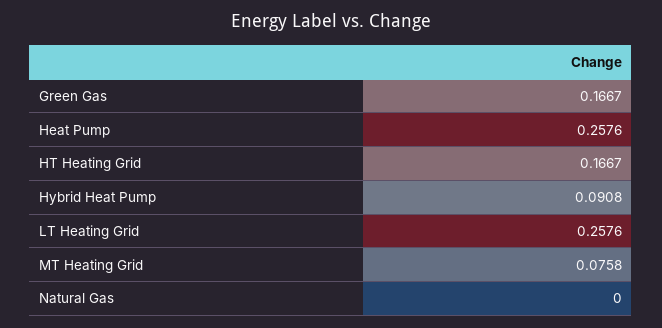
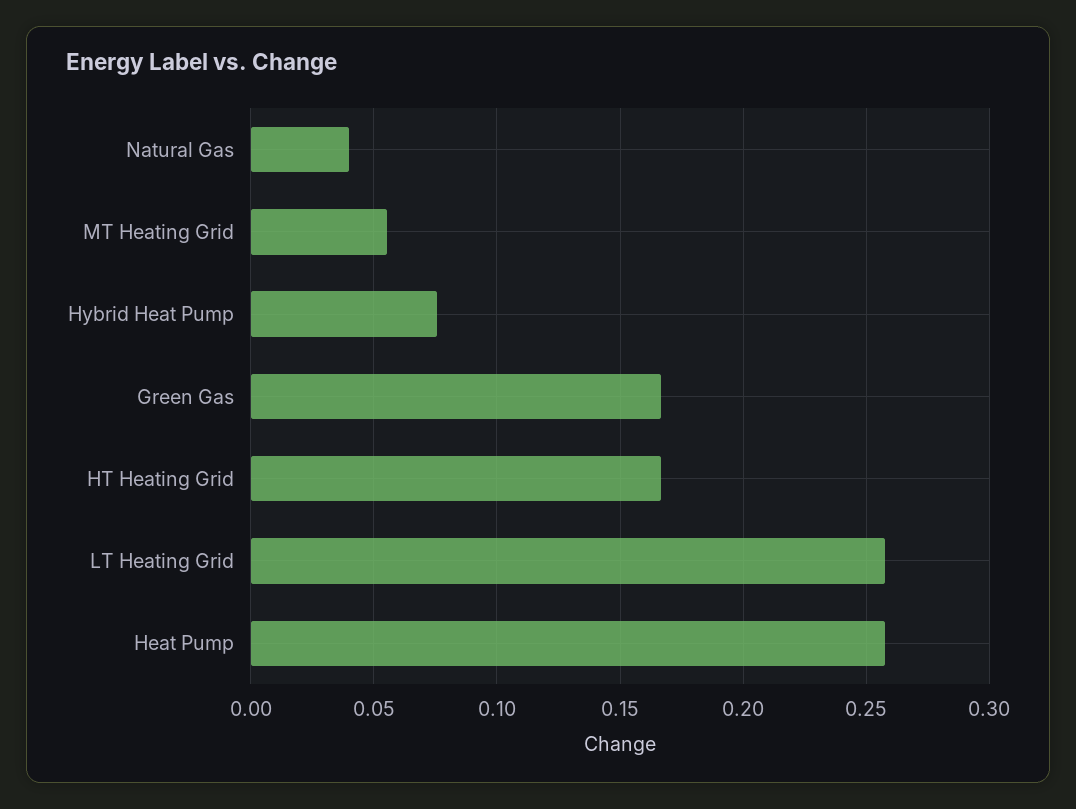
Hybrid Heat Pump: 0.0908 -> 0.075
MT Heating Grid: 0.0758 -> 0.055
Natural Gas: 0 -> 0.04

